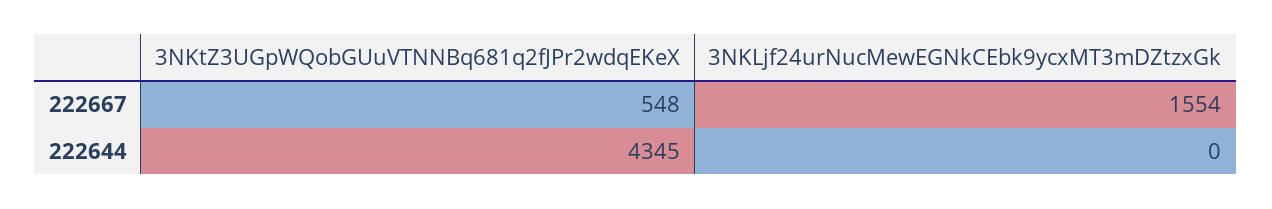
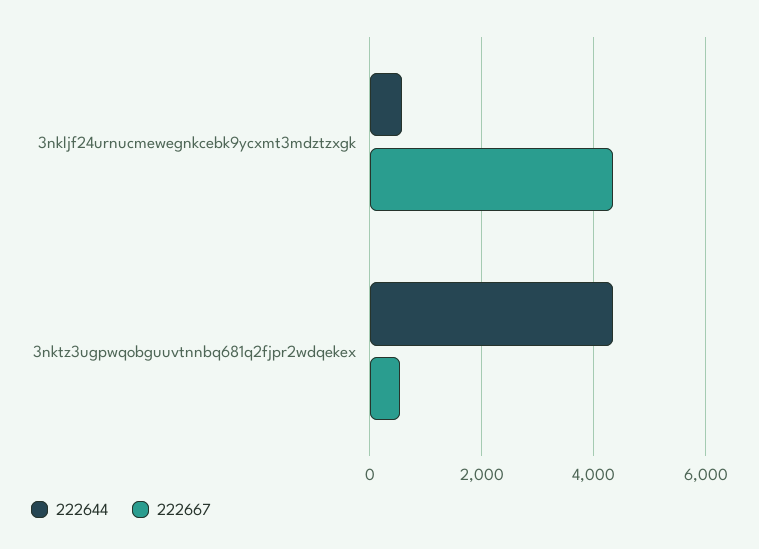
222667, 3NKLjf24urNucMewEGNkCEbk9ycxMT3mDZtzxGk: 1554 -> 4400
222644, 3NKLjf24urNucMewEGNkCEbk9ycxMT3mDZtzxGk: 0 -> 600

